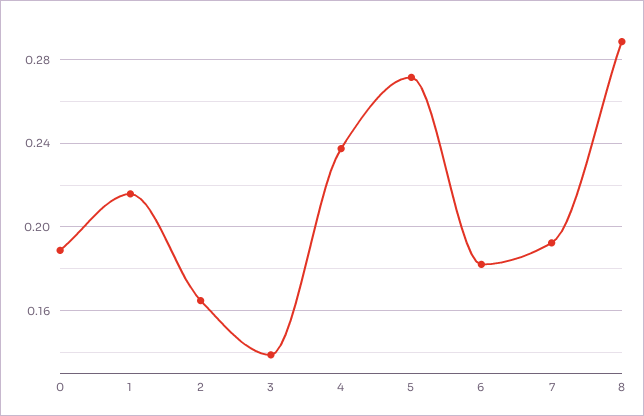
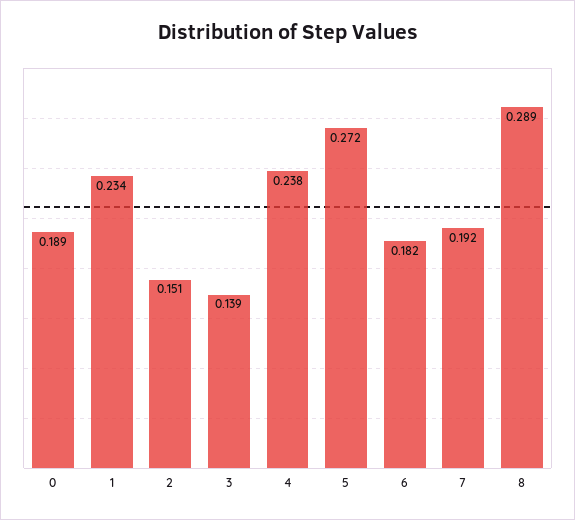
1: 0.215 -> 0.234
2: 0.165 -> 0.151

